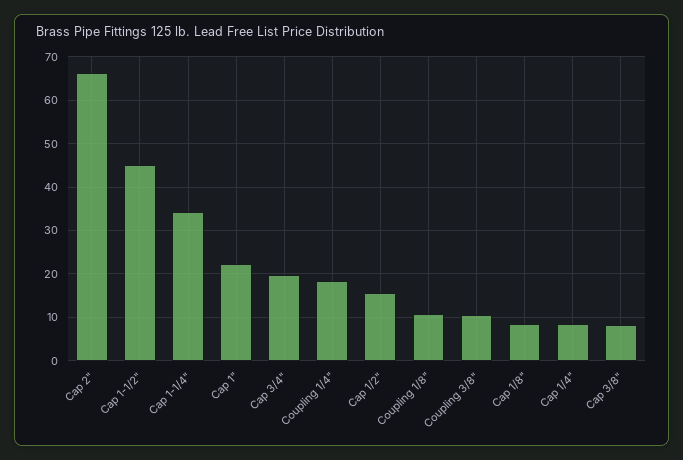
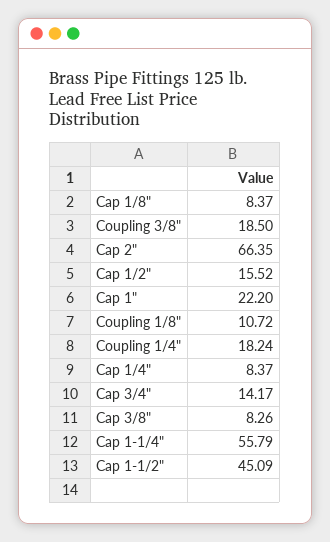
Cap 1-1/4": 34 -> 55.79
Cap 3/4": 20 -> 14.17
Coupling 3/8": 10 -> 18.5

